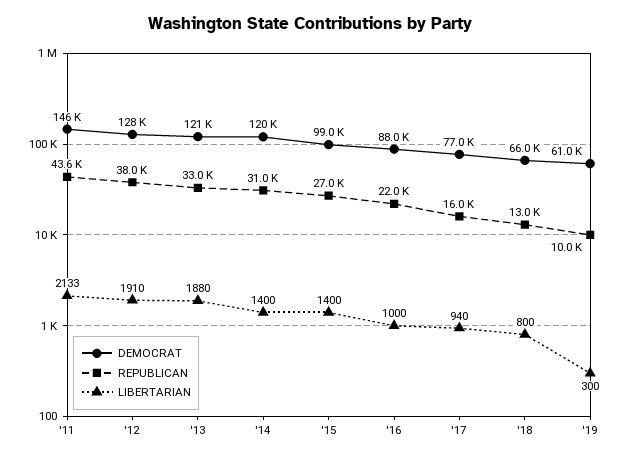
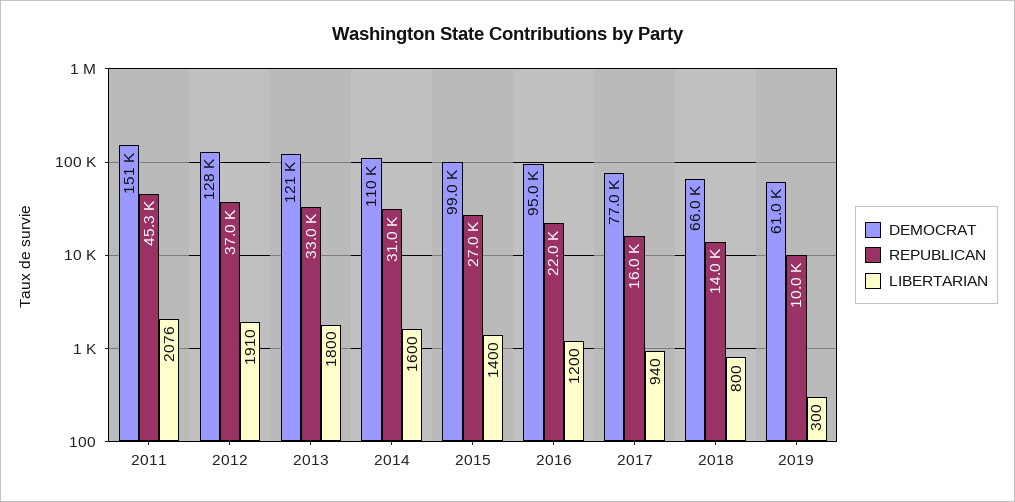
DEMOCRAT, '11: 146000 -> 151000
REPUBLICAN, '11: 43600 -> 45300
LIBERTARIAN, '11: 2133 -> 2076
REPUBLICAN, '12: 38000 -> 37000
LIBERTARIAN, '13: 1880 -> 1800
DEMOCRAT, '14: 120000 -> 110000
LIBERTARIAN, '14: 1400 -> 1600
DEMOCRAT, '16: 88000 -> 95000
LIBERTARIAN, '16: 1000 -> 1200
REPUBLICAN, '18: 13000 -> 14000

